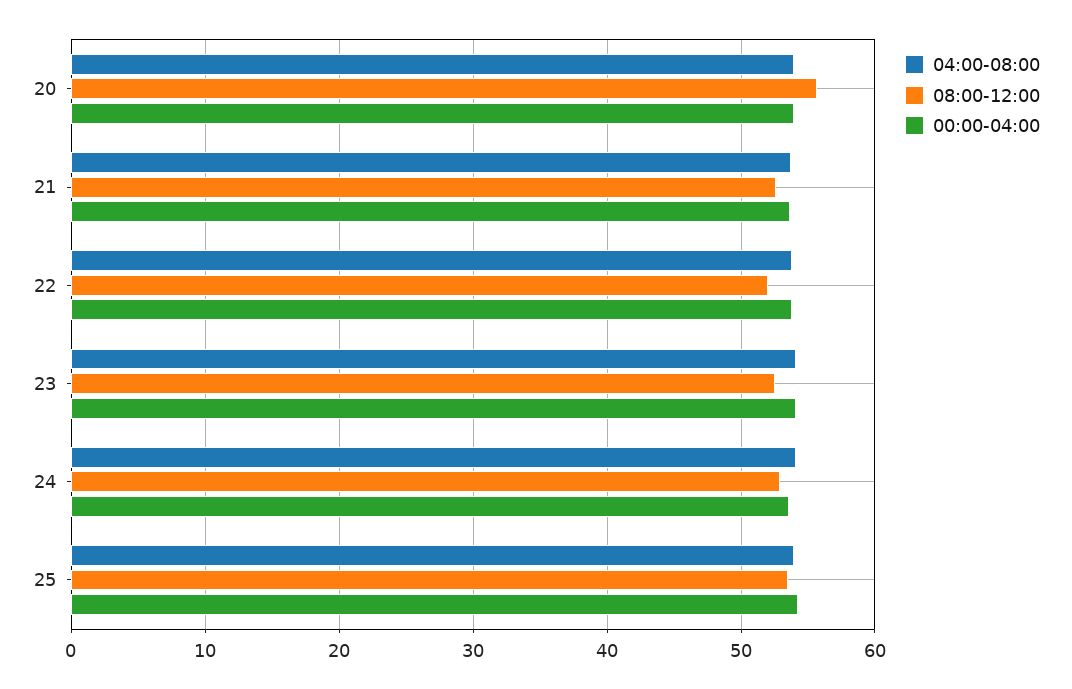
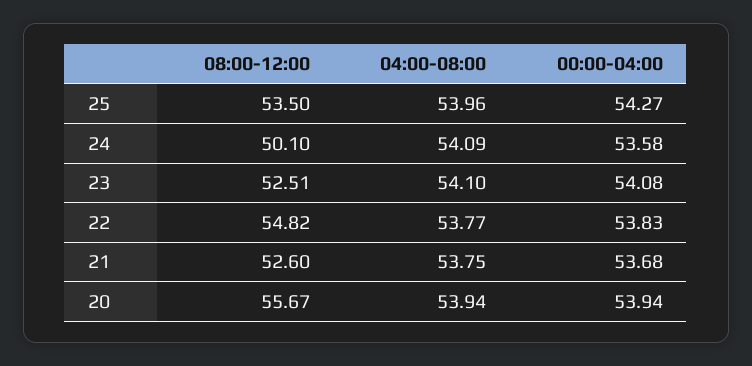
08:00-12:00, 22: 52 -> 54.82
08:00-12:00, 24: 53 -> 50.1

